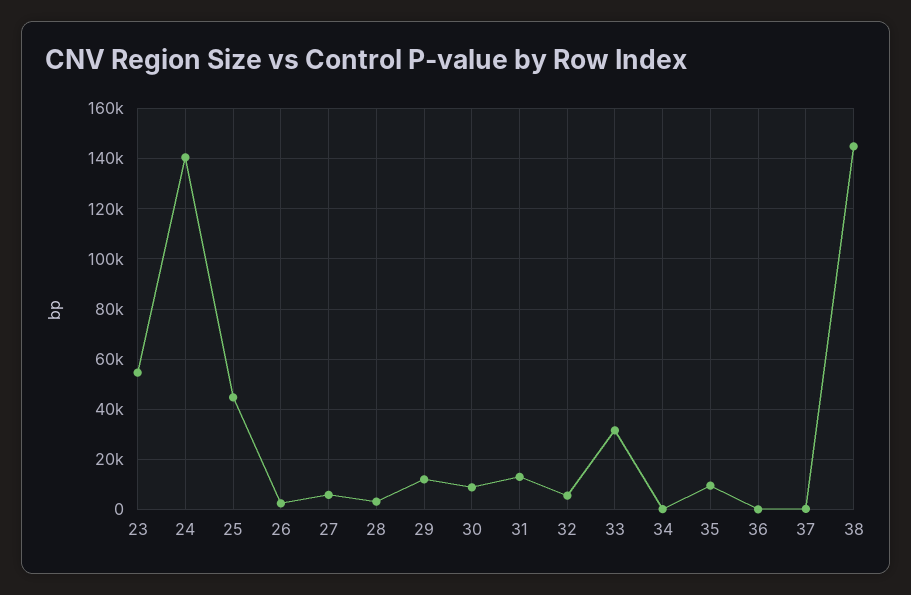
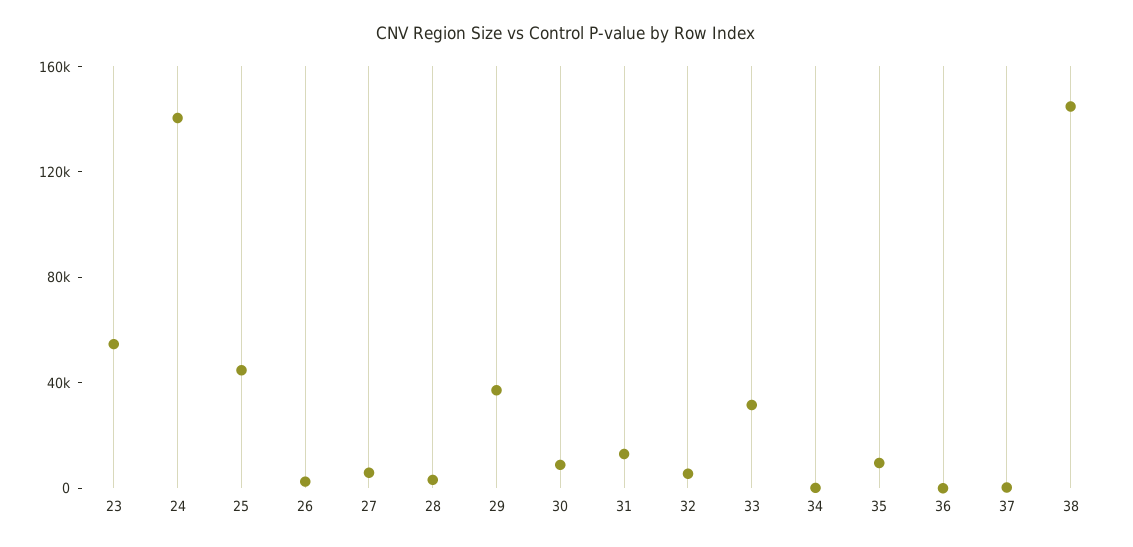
29: 12500 -> 40000

